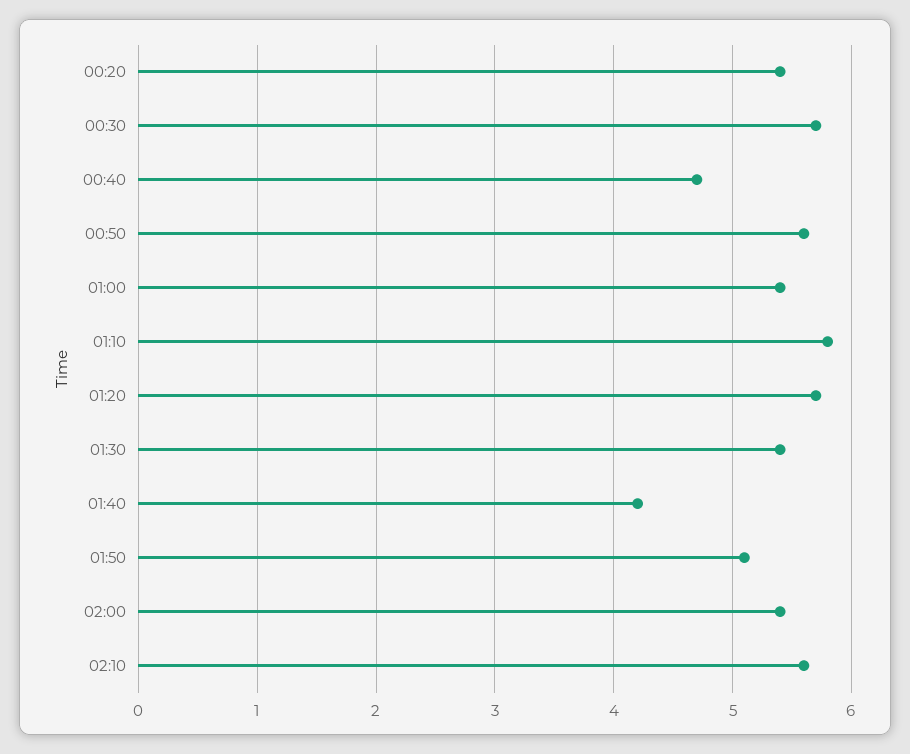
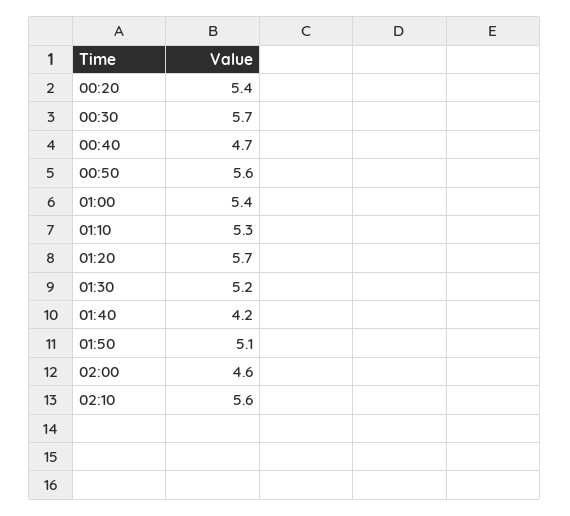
01:10: 5.8 -> 5.3
01:30: 5.4 -> 5.2
02:00: 5.4 -> 4.6

